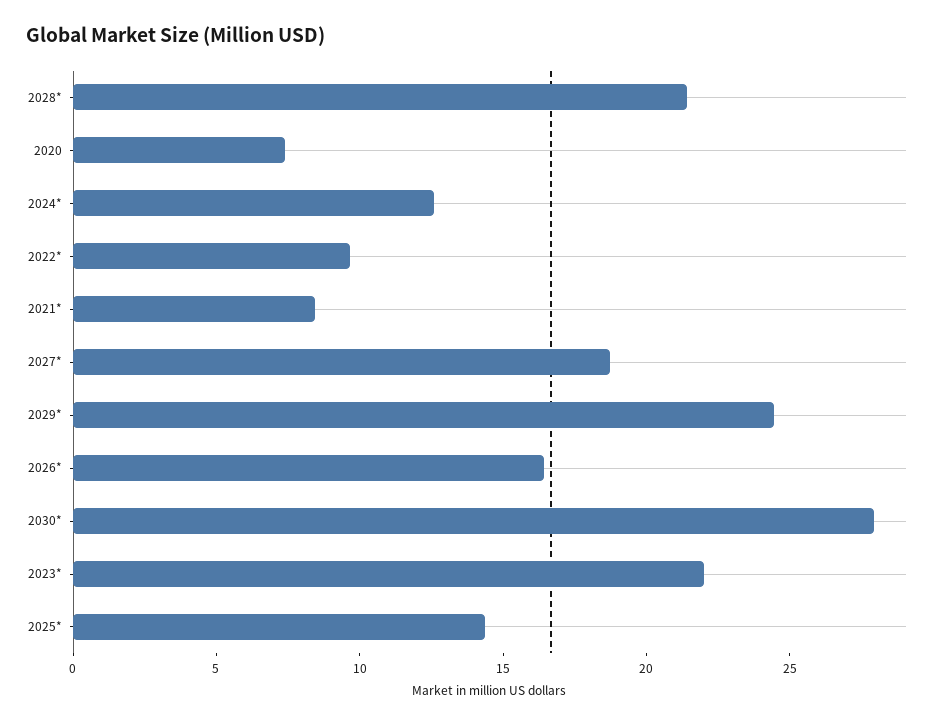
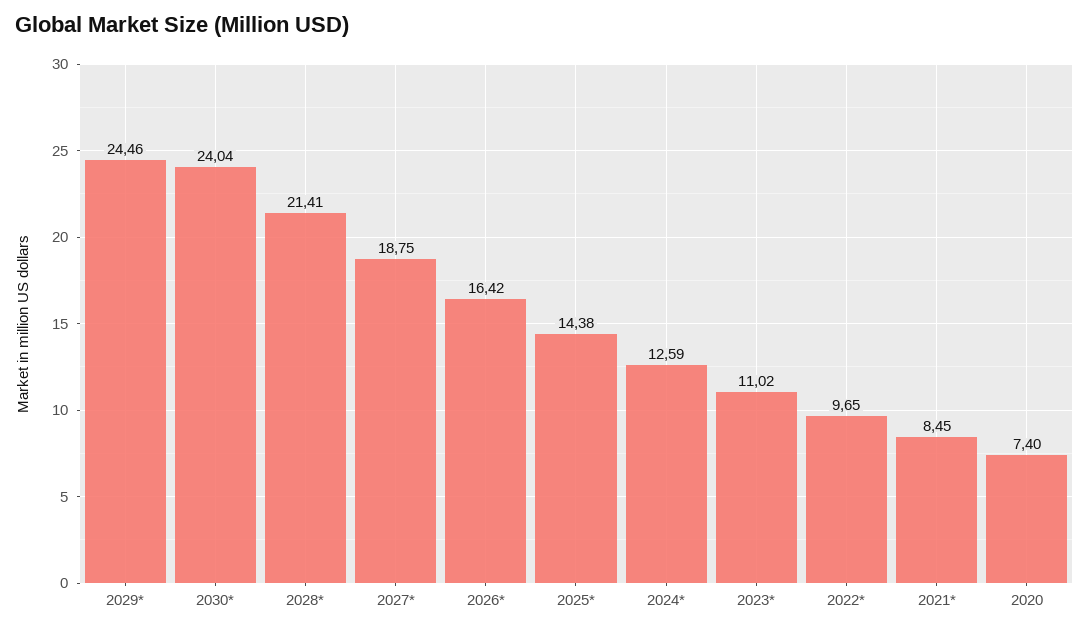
2030*: 28 -> 24.04
2023*: 22 -> 11.02

